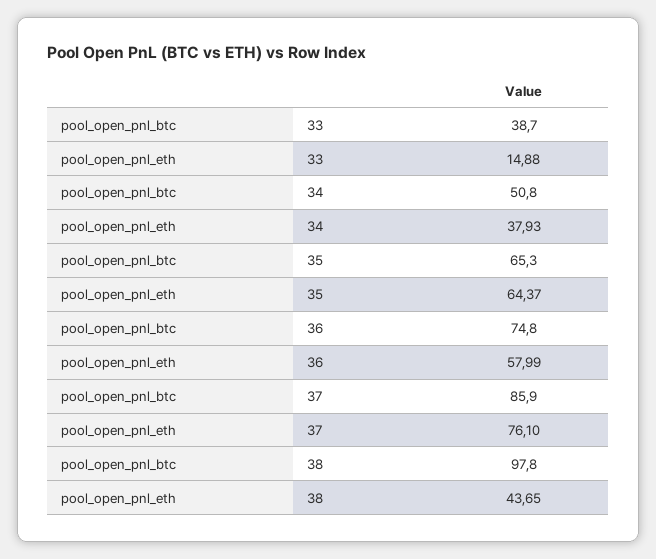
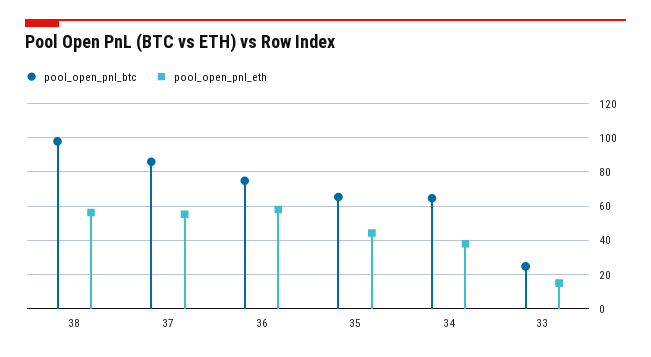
pool_open_pnl_btc, 33: 38.7 -> 25
pool_open_pnl_btc, 34: 50.8 -> 65
pool_open_pnl_eth, 35: 64.37 -> 45
pool_open_pnl_eth, 37: 76.1 -> 55
pool_open_pnl_eth, 38: 43.65 -> 55

